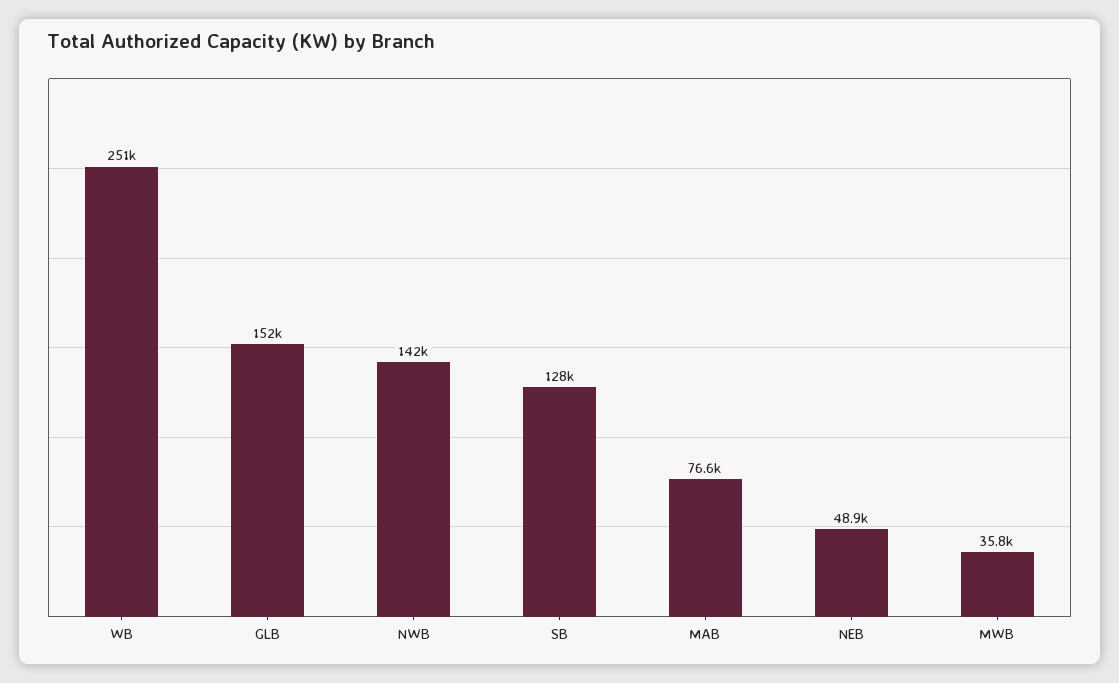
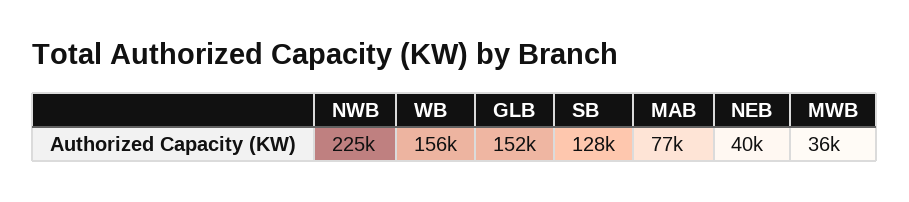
WB: 251000 -> 156000
NWB: 142000 -> 225000
NEB: 48900 -> 40000

